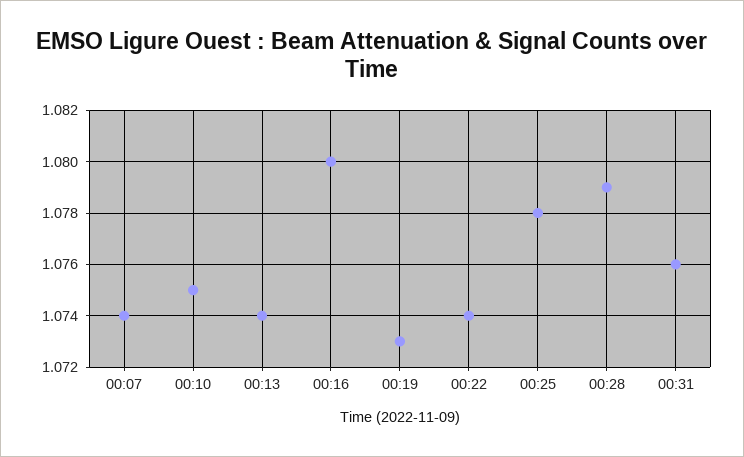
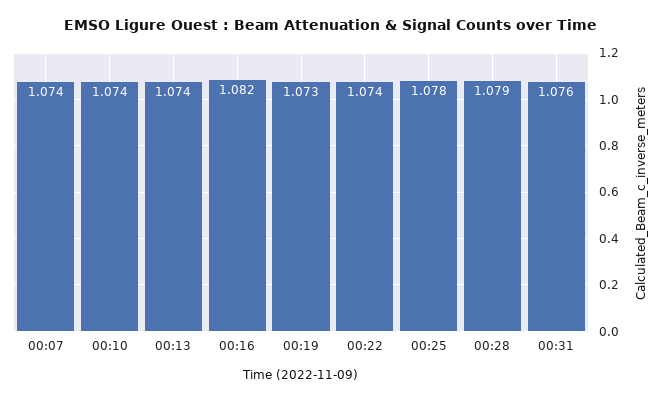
00:10: 1.075 -> 1.074
00:16: 1.08 -> 1.082

